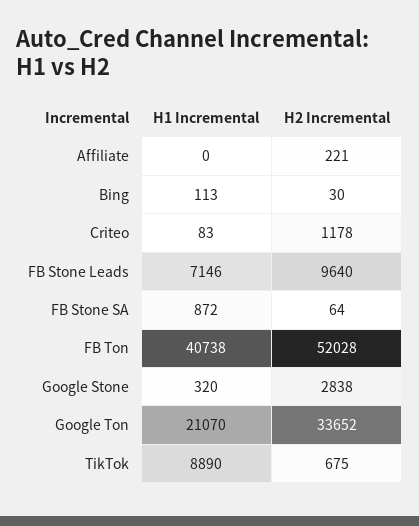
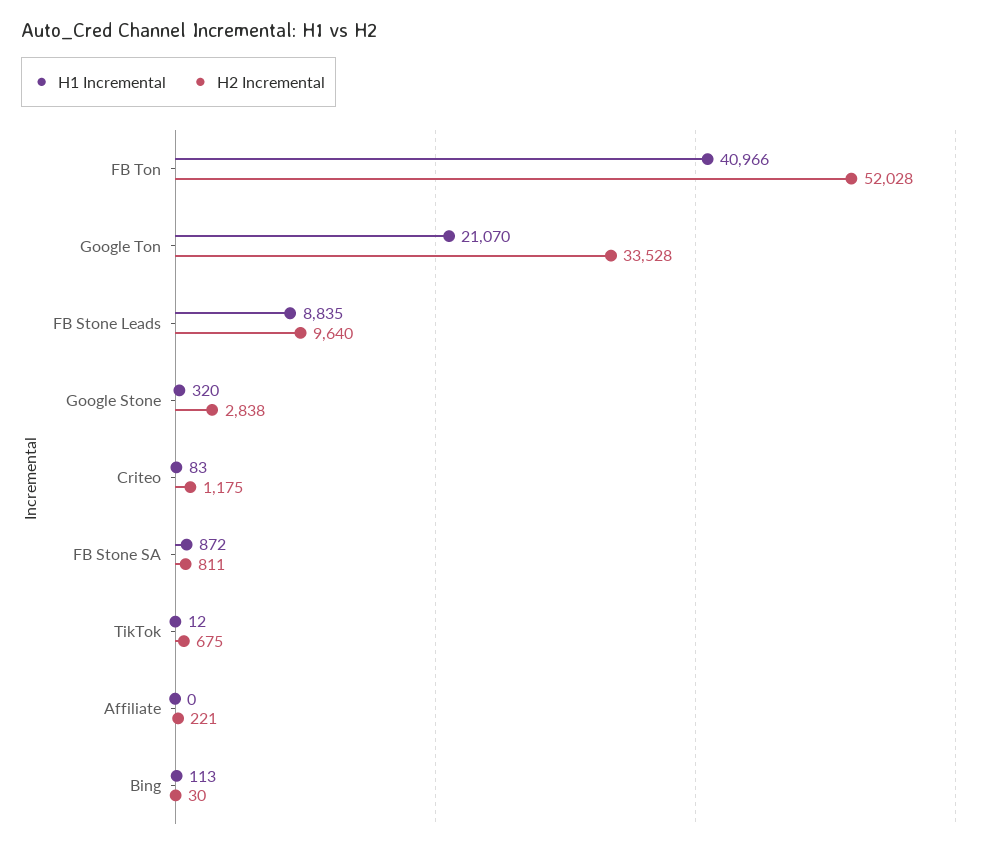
H2 Incremental, Criteo: 1178 -> 1175
H1 Incremental, FB Stone Leads: 7146 -> 8835
H2 Incremental, FB Stone SA: 64 -> 811
H1 Incremental, FB Ton: 40738 -> 40966
H2 Incremental, Google Ton: 33652 -> 33528
H1 Incremental, TikTok: 8890 -> 12

